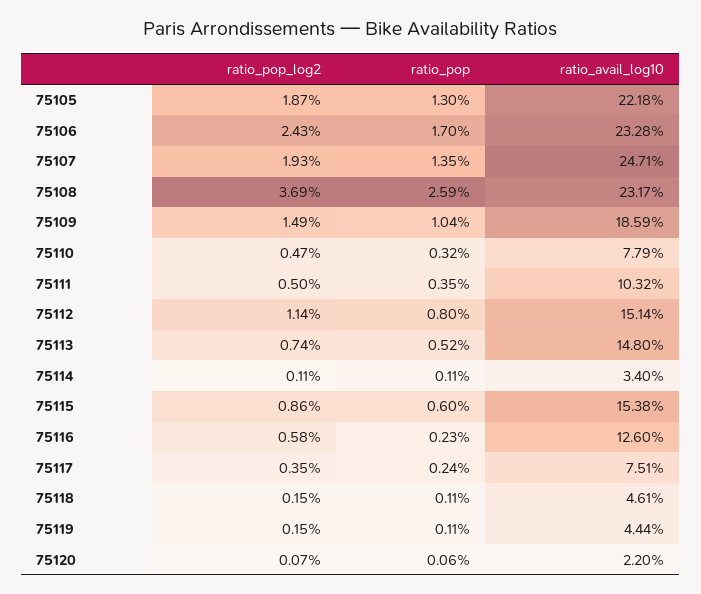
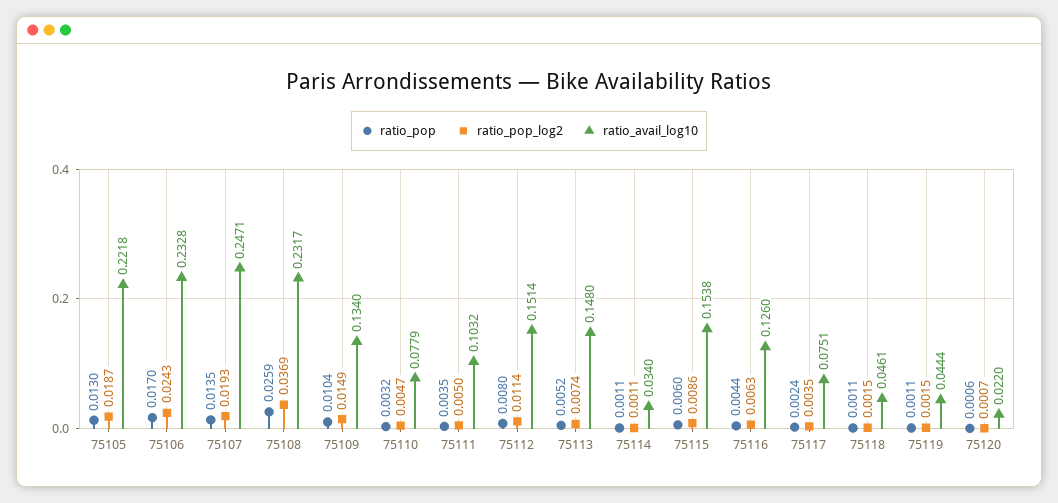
ratio_avail_log10, 75109: 0.1859 -> 0.134
ratio_pop_log2, 75116: 0.0058 -> 0.0063
ratio_pop, 75116: 0.0023 -> 0.0044

